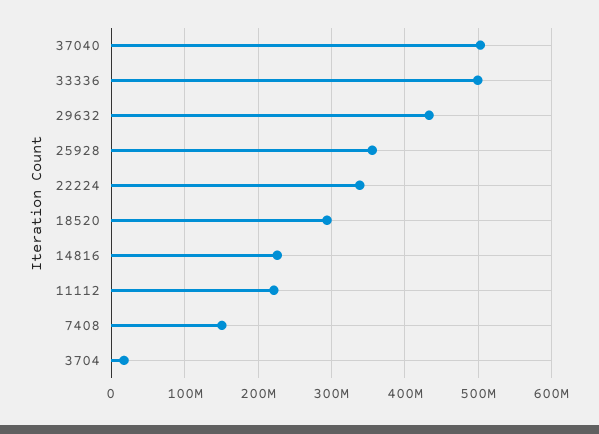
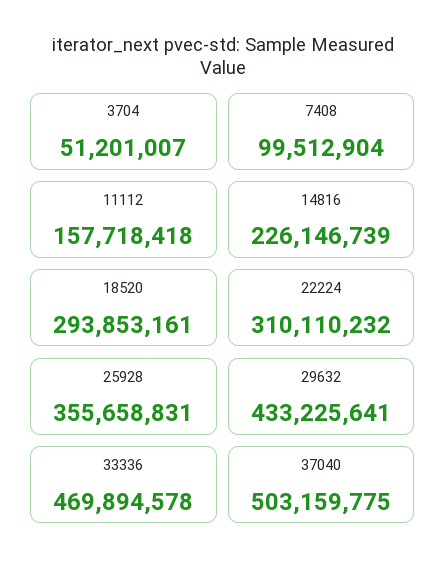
33336: 500000000 -> 469894578
22224: 340000000 -> 310110232
11112: 220000000 -> 157718418
7408: 150000000 -> 99512904
3704: 20000000 -> 51201007

